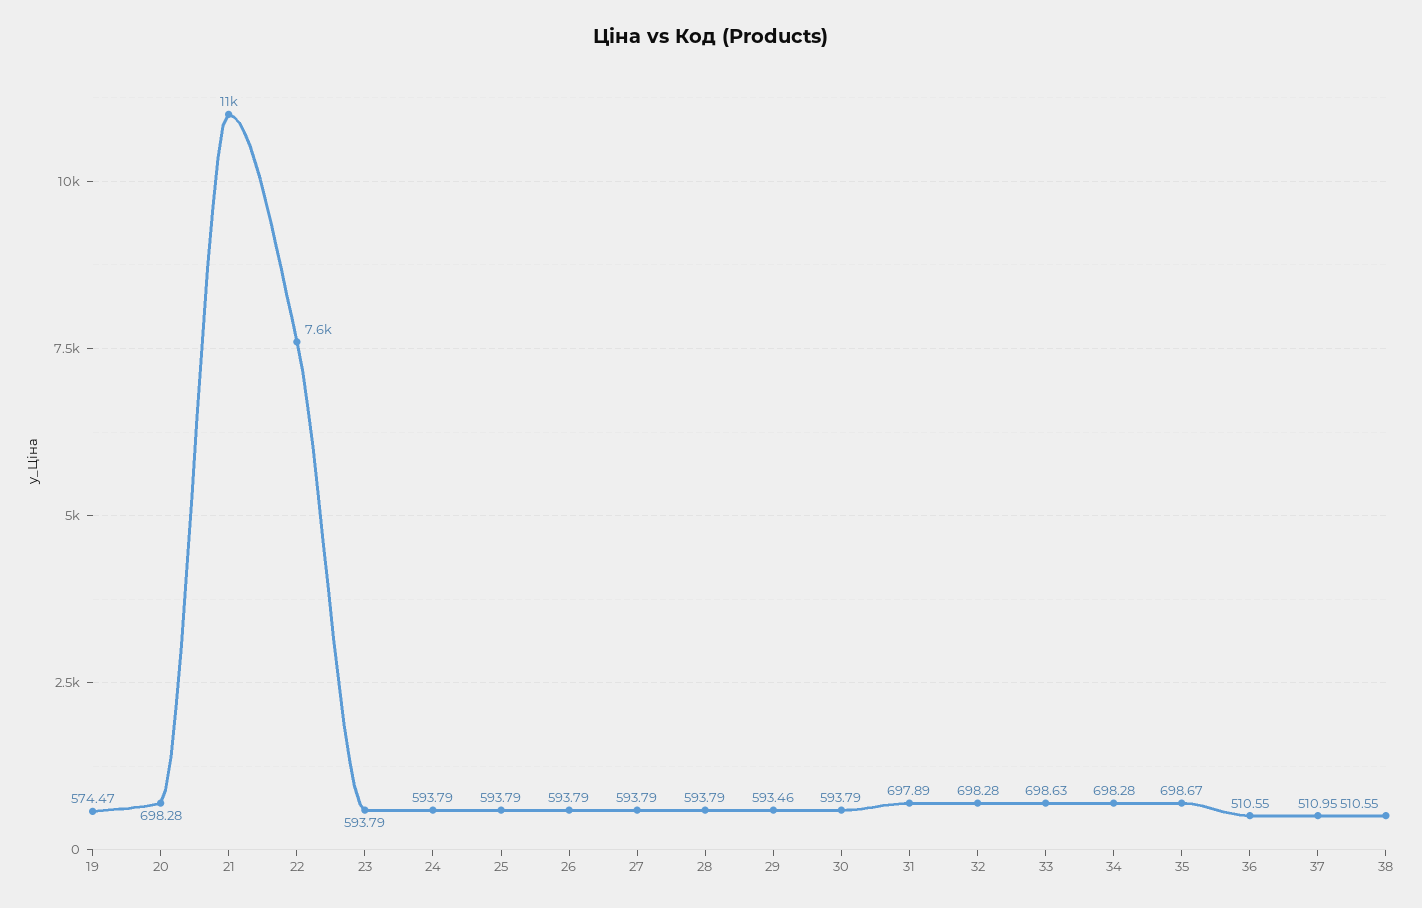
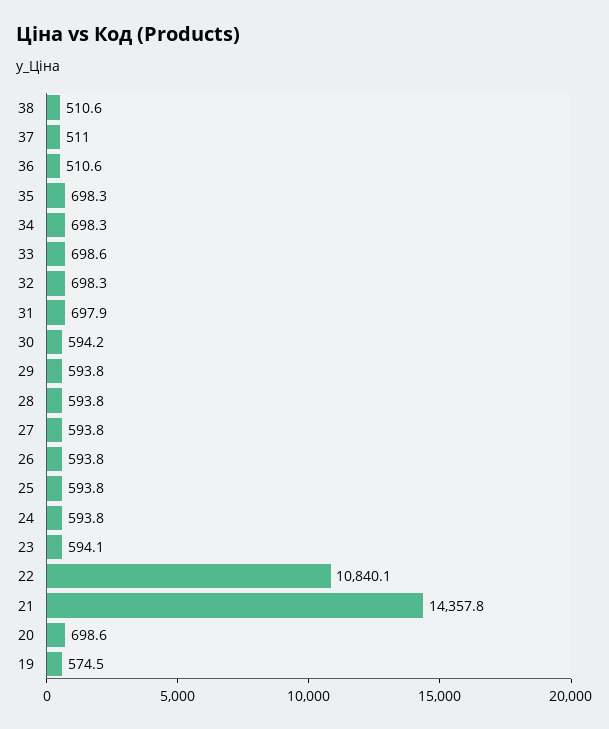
20: 698.28 -> 698.6
21: 11000 -> 14357.8
22: 7600 -> 10840.1
23: 593.79 -> 594.1
29: 593.46 -> 593.8
30: 593.79 -> 594.2
35: 698.67 -> 698.3

